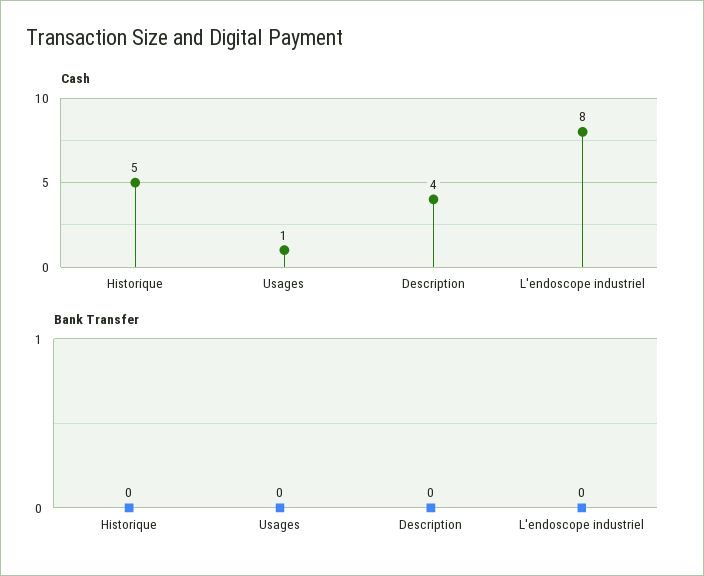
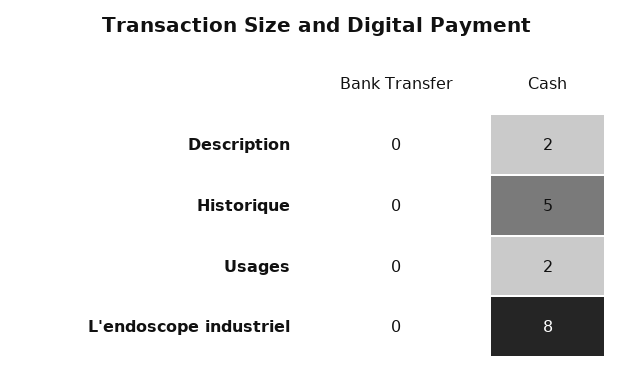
Cash, Usages: 1 -> 2
Cash, Description: 4 -> 2

